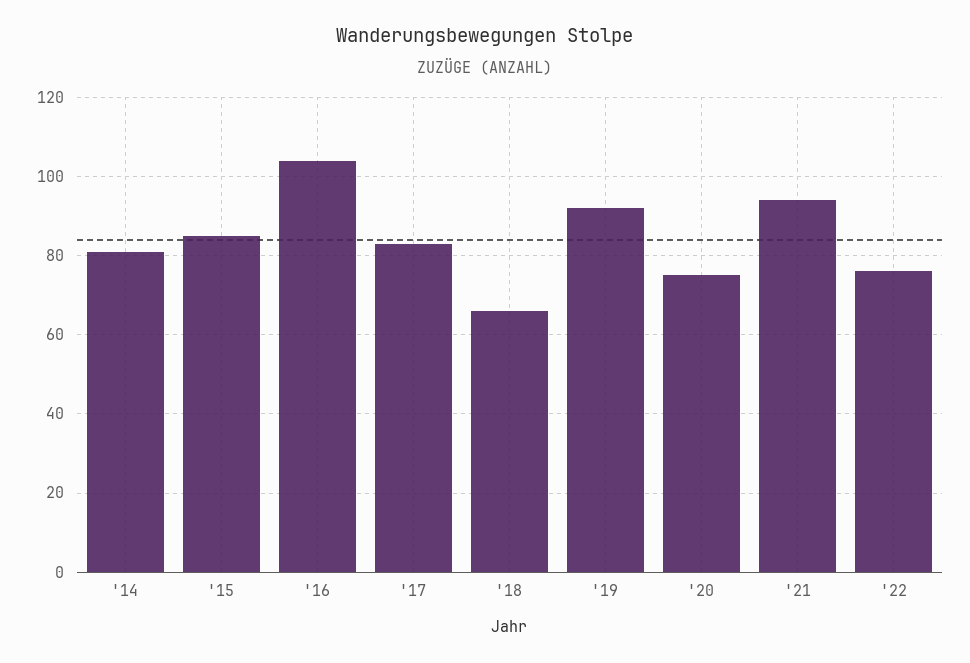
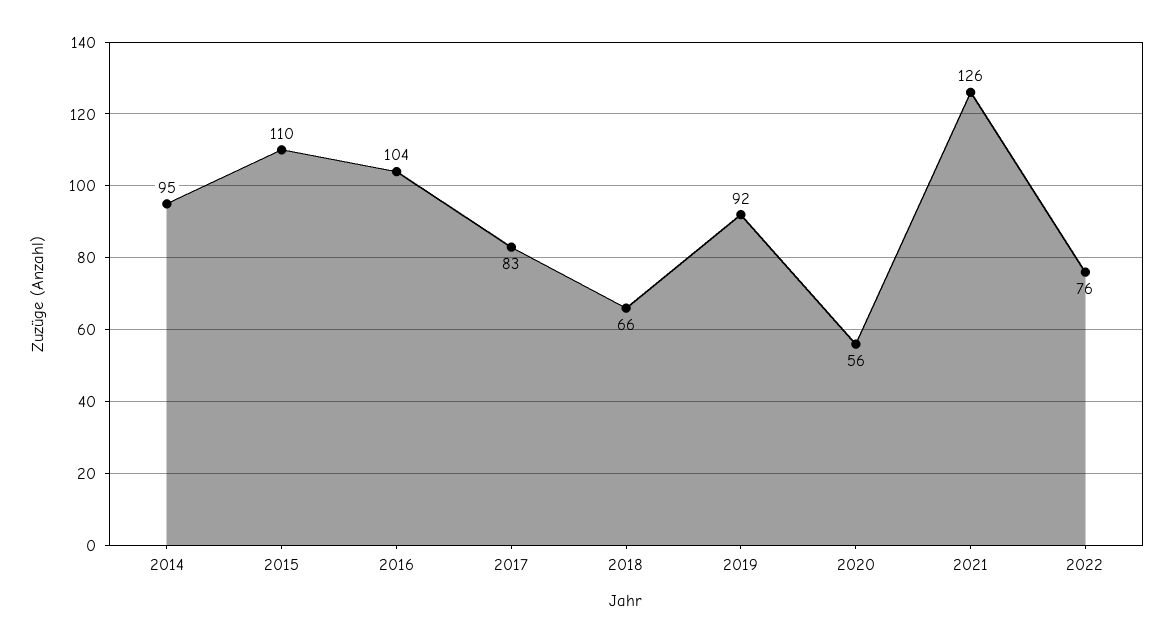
'14: 80 -> 95
'15: 85 -> 110
'20: 75 -> 56
'21: 95 -> 126

